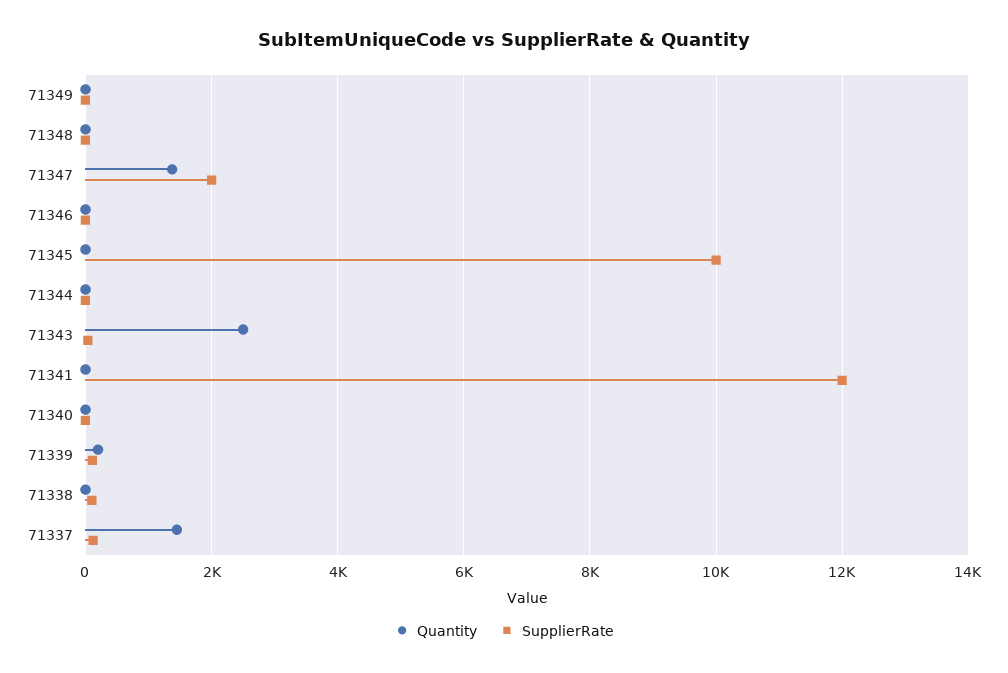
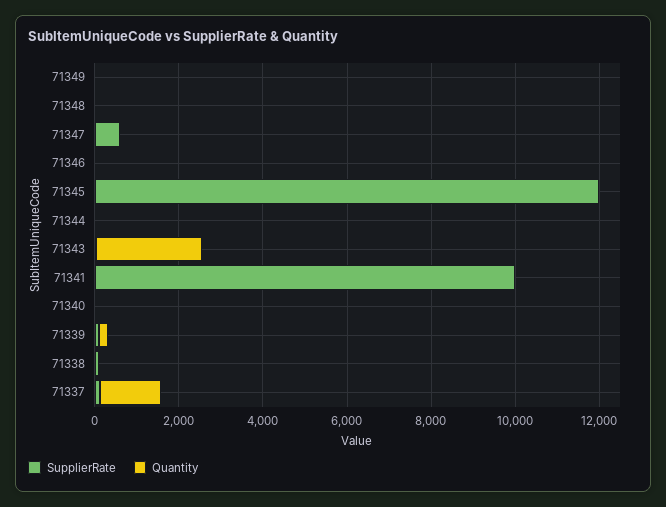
Quantity, 71347: 1400 -> 0
SupplierRate, 71347: 2000 -> 500
SupplierRate, 71345: 10000 -> 12000
SupplierRate, 71341: 12000 -> 10000

